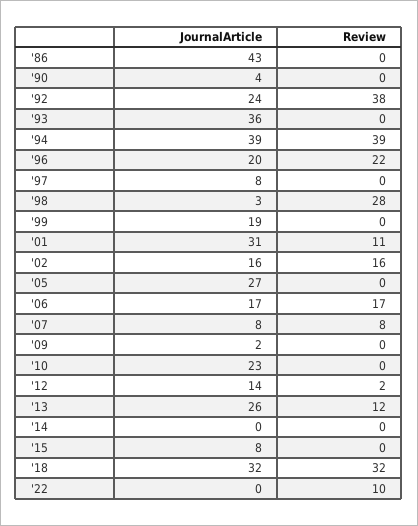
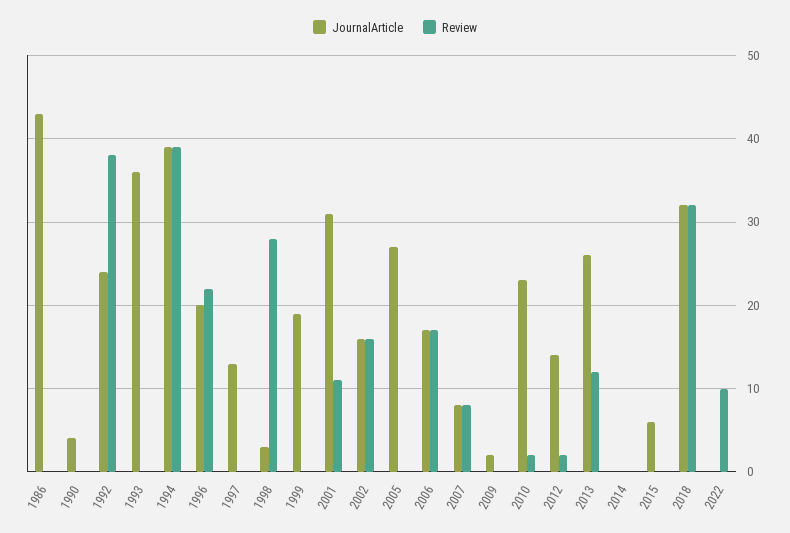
JournalArticle, '97: 8 -> 13
Review, '10: 0 -> 2
JournalArticle, '15: 8 -> 6

